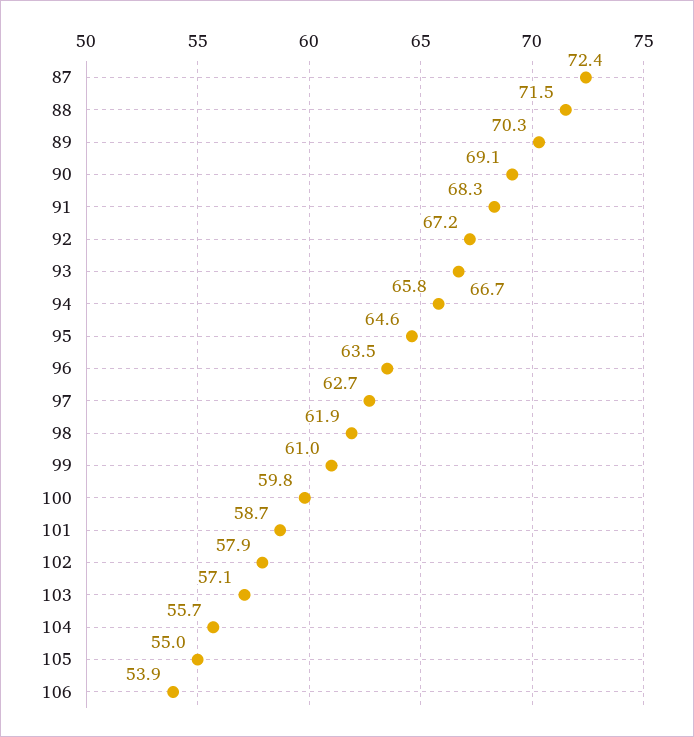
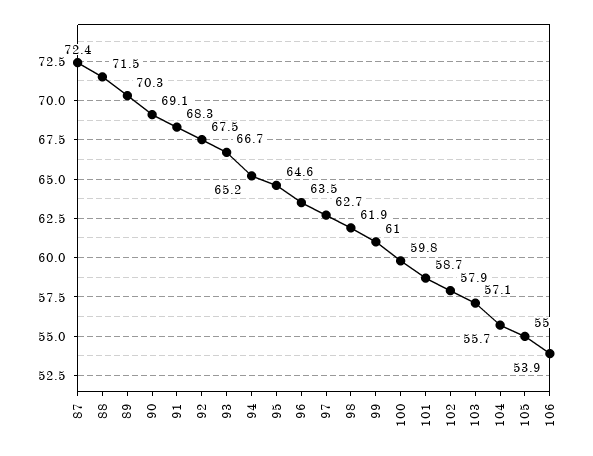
92: 67.2 -> 67.5
94: 65.8 -> 65.2

